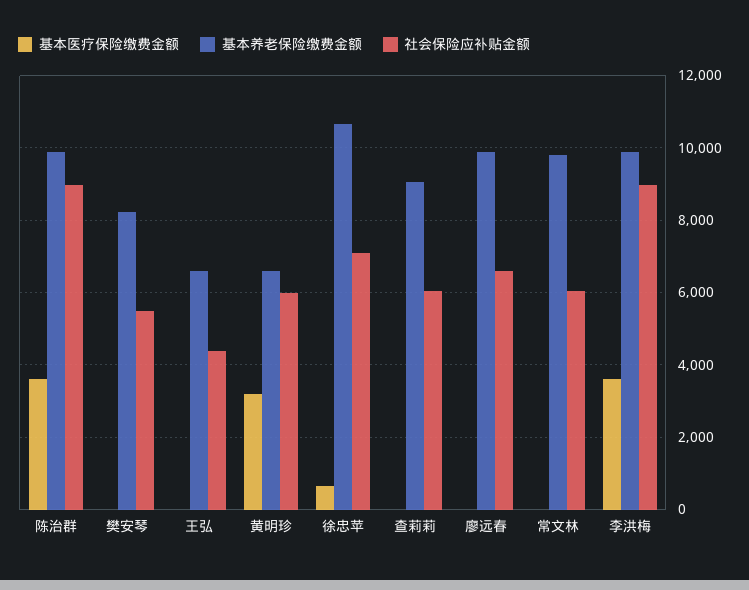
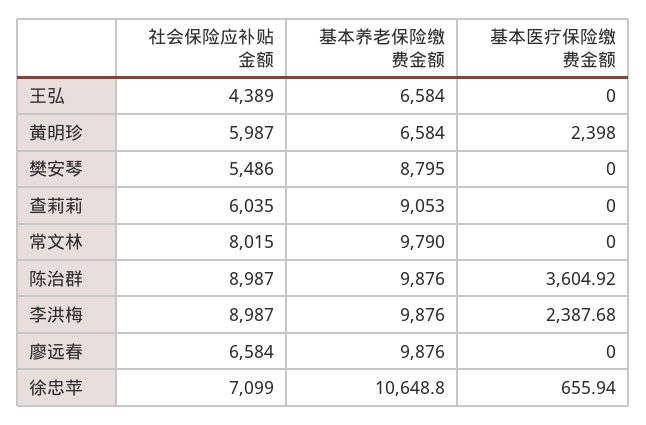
基本养老保险缴费金额, 樊安琴: 8200 -> 8795
基本医疗保险缴费金额, 黄明珍: 3200 -> 2398
社会保险应补贴金额, 常文林: 6000 -> 8015
基本医疗保险缴费金额, 李洪梅: 3600 -> 2387.68

